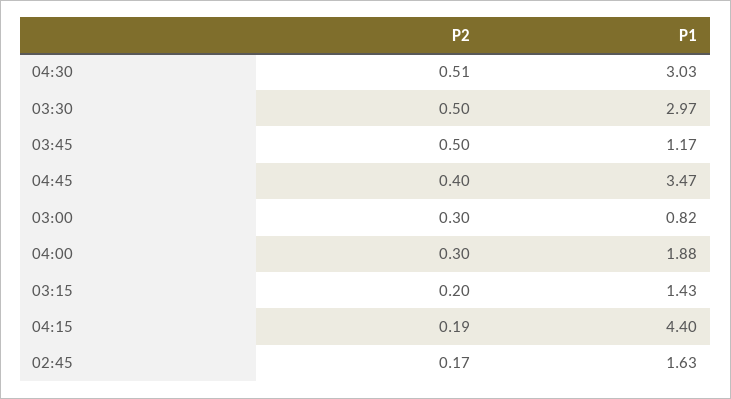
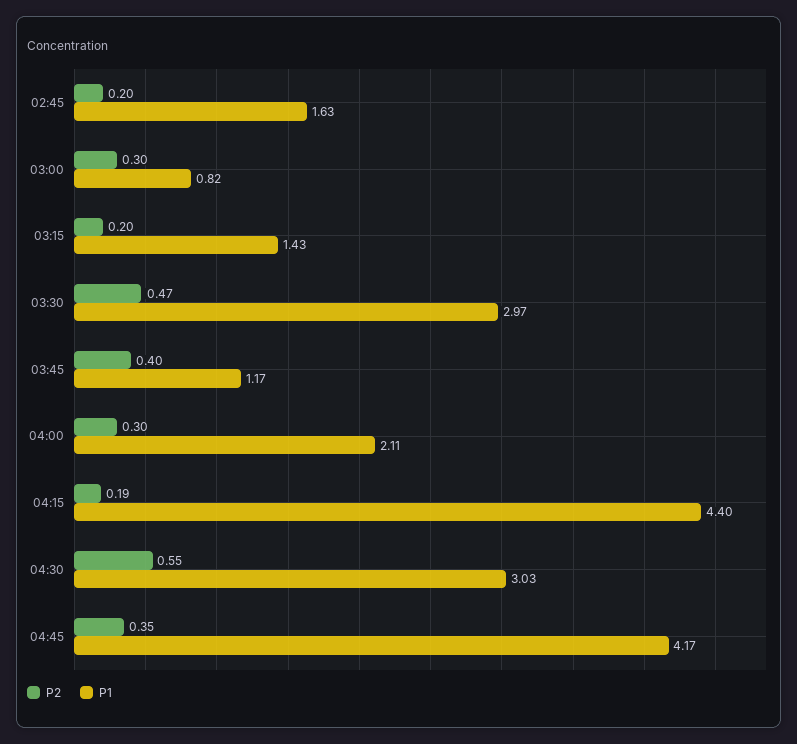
P2, 04:30: 0.51 -> 0.55
P2, 03:30: 0.5 -> 0.47
P2, 03:45: 0.5 -> 0.4
P2, 04:45: 0.4 -> 0.35
P1, 04:45: 3.47 -> 4.17
P1, 04:00: 1.88 -> 2.11
P2, 02:45: 0.17 -> 0.2

